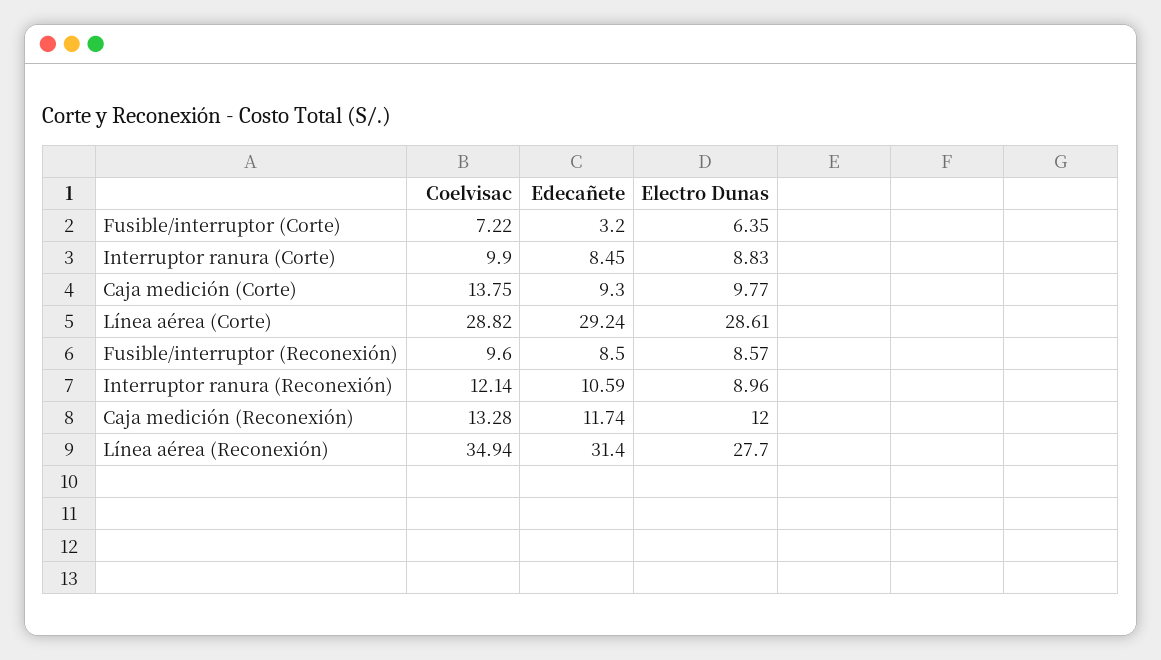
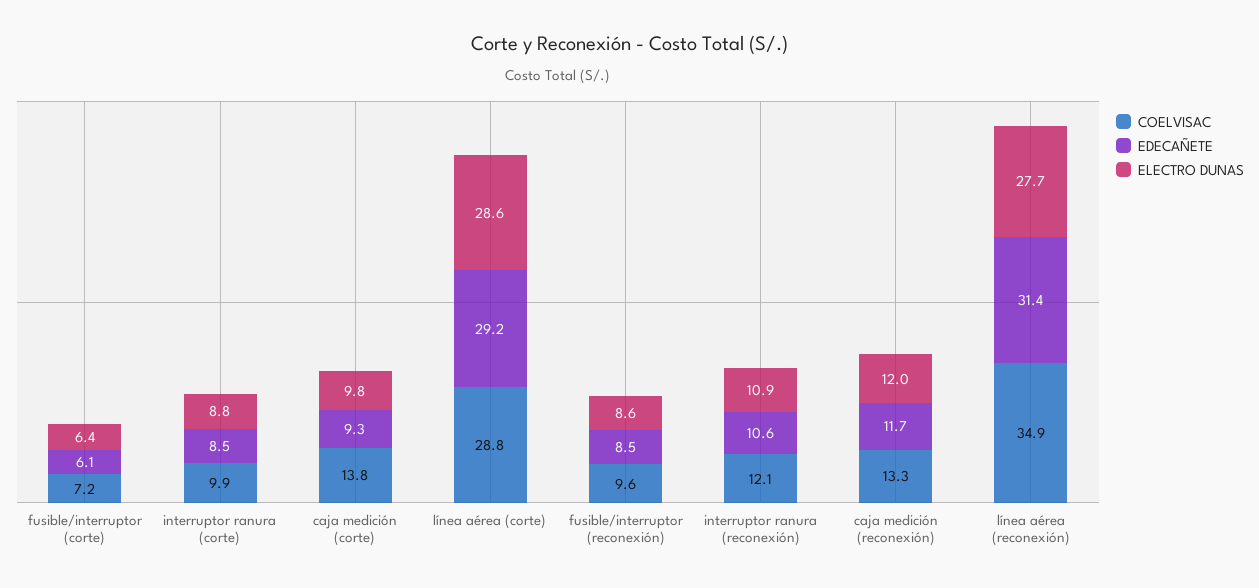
Edecañete, Fusible/interruptor (Corte): 3.2 -> 6.1
Electro Dunas, Interruptor ranura (Reconexión): 8.96 -> 10.9

